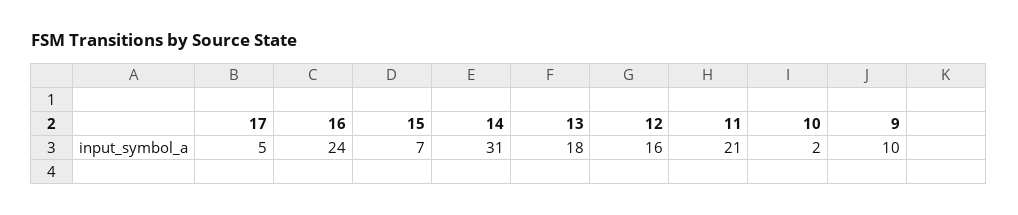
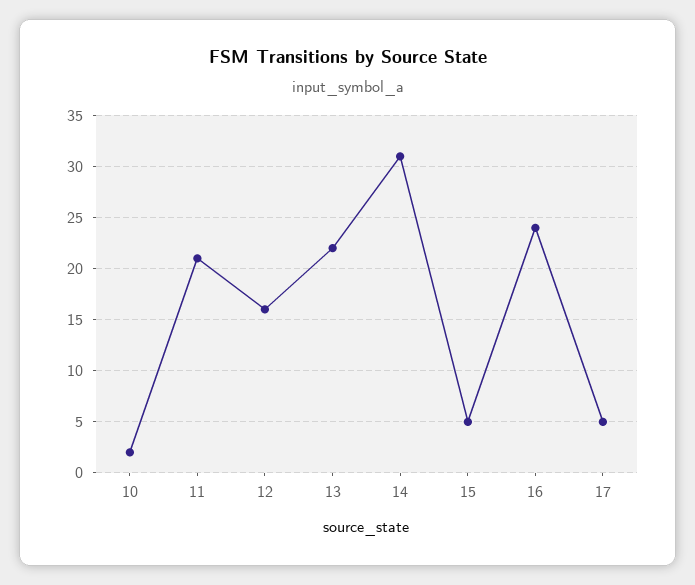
15: 7 -> 5
13: 18 -> 22
9: 10 -> none

